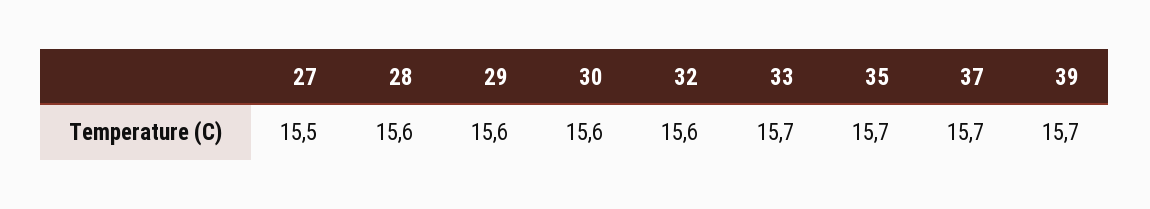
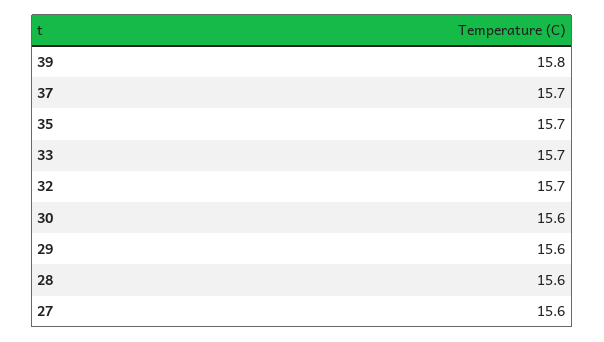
27: 15.5 -> 15.6
32: 15.6 -> 15.7
39: 15.7 -> 15.8

